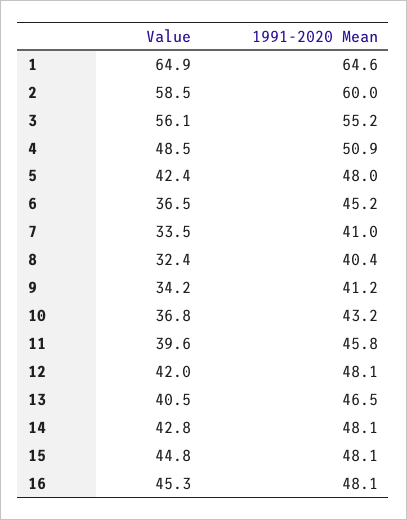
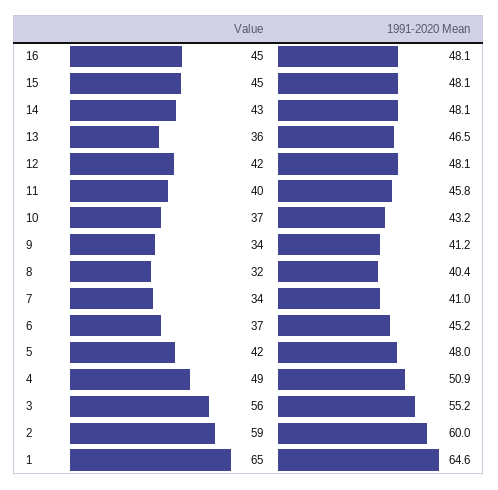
Value, 13: 40.5 -> 36

